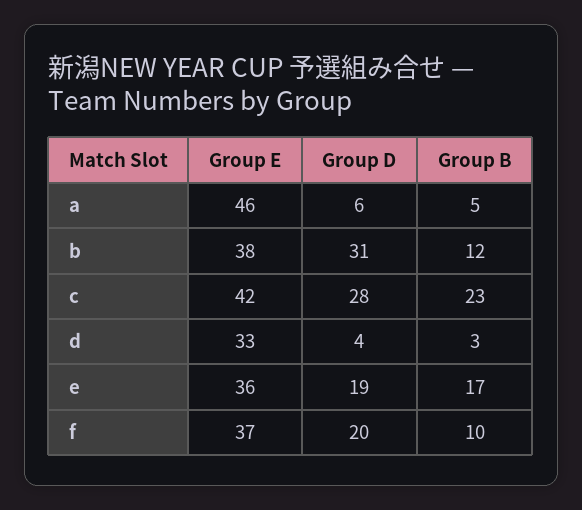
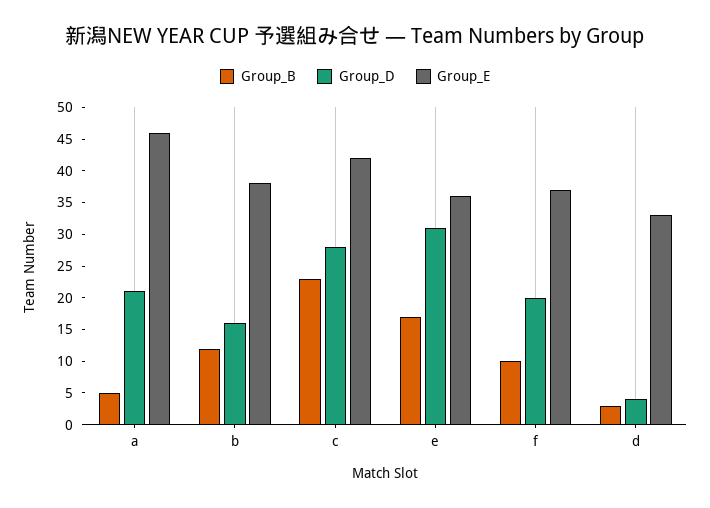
Group D, a: 6 -> 20
Group D, b: 31 -> 15
Group D, e: 19 -> 30

